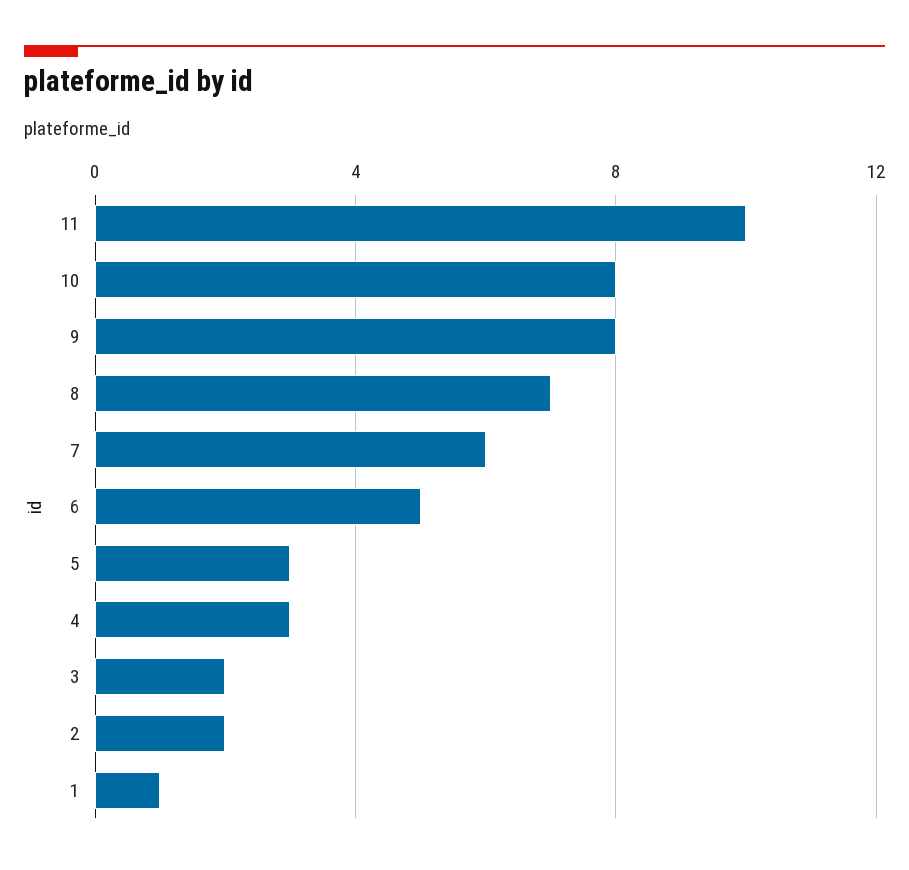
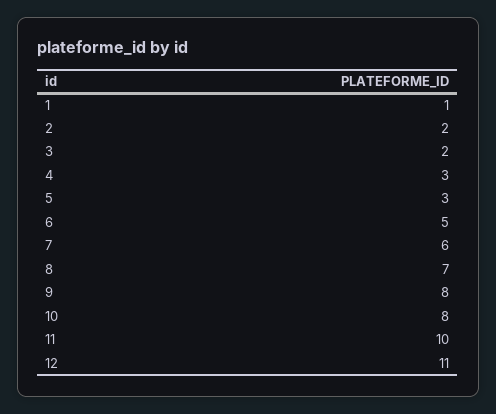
12: none -> 11

